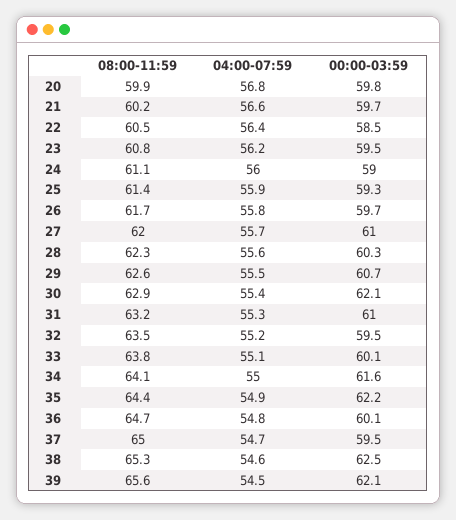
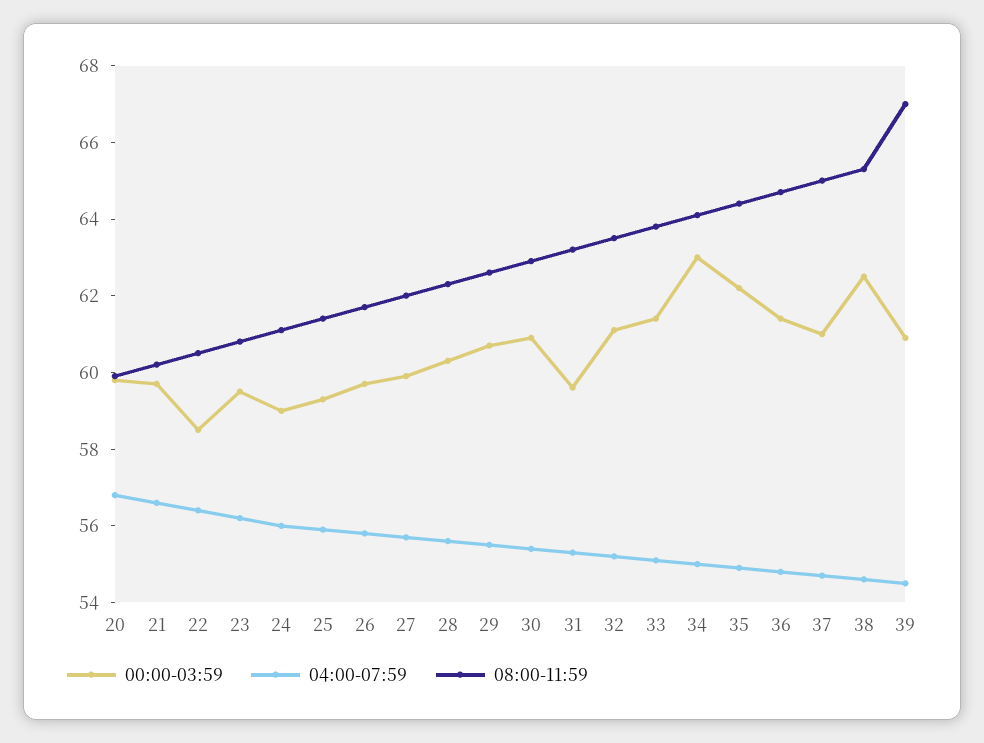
00:00-03:59, 27: 61 -> 60
00:00-03:59, 30: 62.1 -> 61
00:00-03:59, 31: 61 -> 59.5
00:00-03:59, 32: 59.5 -> 61
00:00-03:59, 33: 60.1 -> 61.5
00:00-03:59, 34: 61.6 -> 63
00:00-03:59, 36: 60.1 -> 61.5
00:00-03:59, 37: 59.5 -> 61
08:00-11:59, 39: 65.6 -> 67
00:00-03:59, 39: 62.1 -> 61

